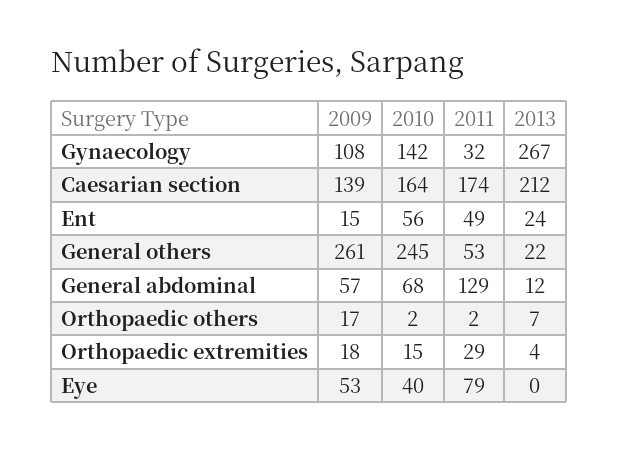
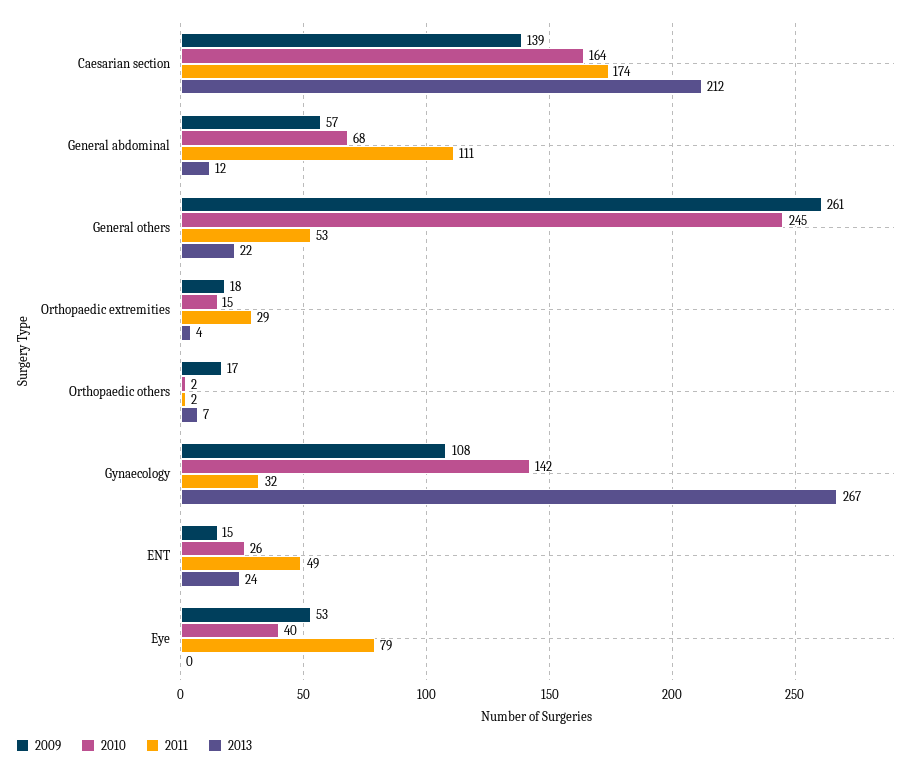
2010, Ent: 56 -> 26
2011, General abdominal: 129 -> 111

